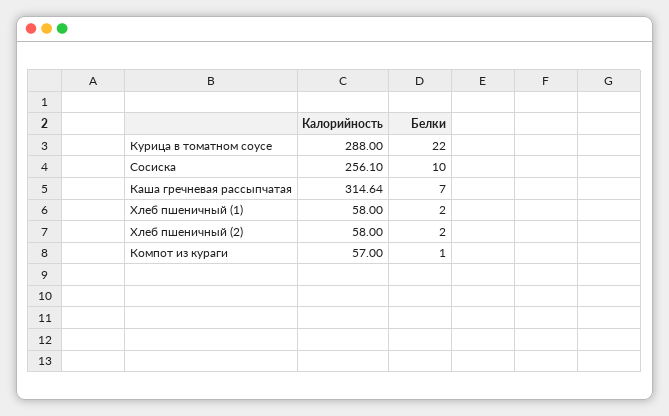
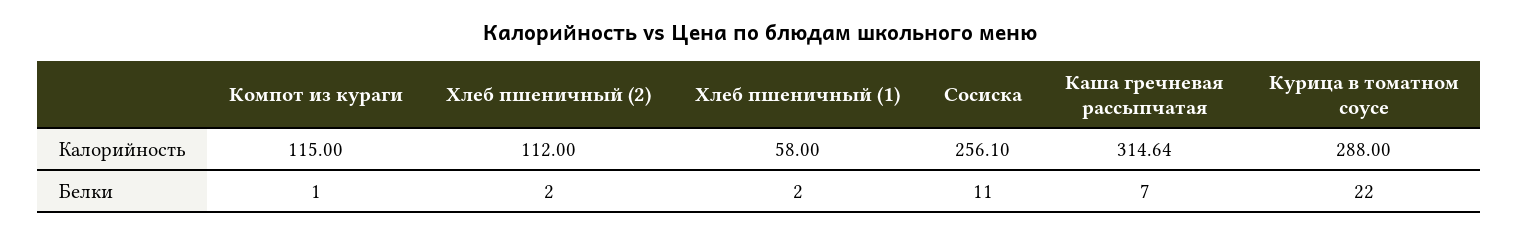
Белки, Сосиска: 10 -> 11
Калорийность, Хлеб пшеничный (2): 58 -> 112
Калорийность, Компот из кураги: 57 -> 115

